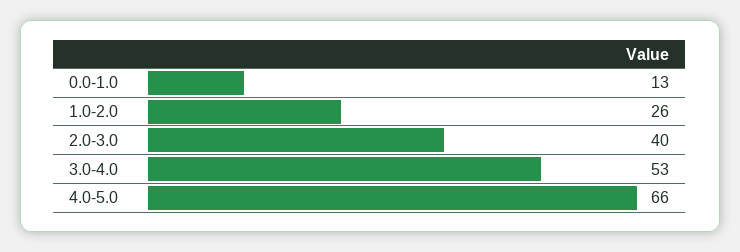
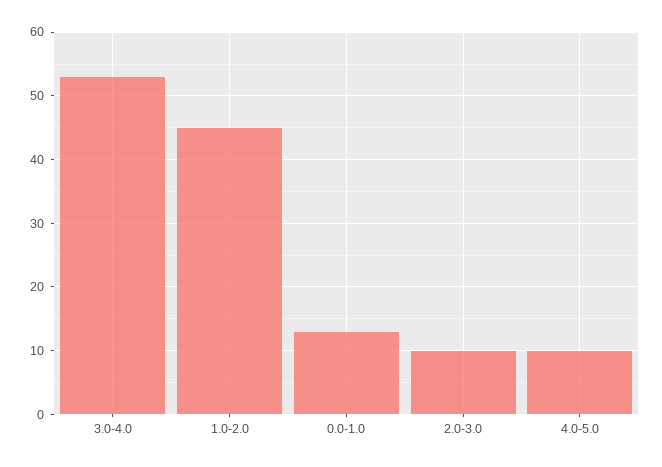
1.0-2.0: 26 -> 45
2.0-3.0: 40 -> 10
4.0-5.0: 66 -> 10

